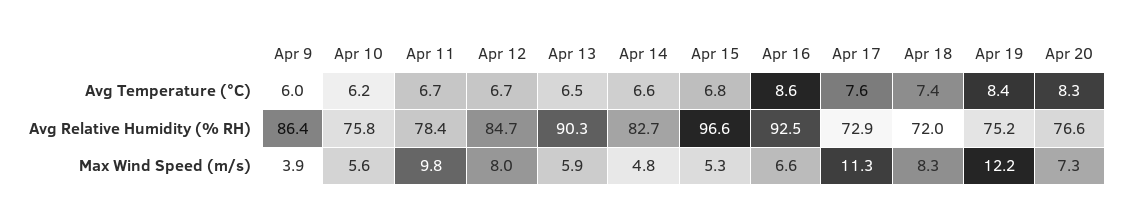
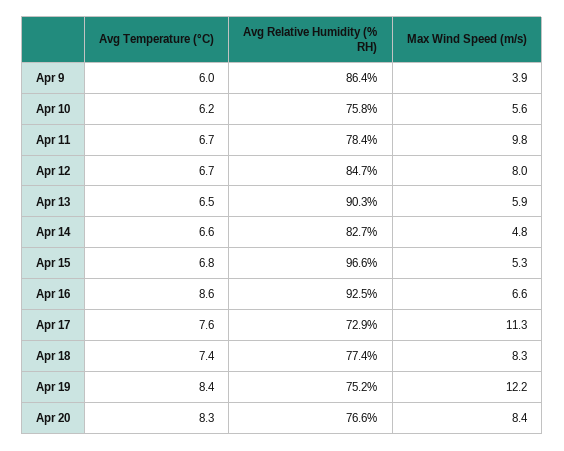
Apr 18, Avg Relative Humidity (% RH): 72 -> 77.4
Apr 20, Max Wind Speed (m/s): 7.3 -> 8.4

